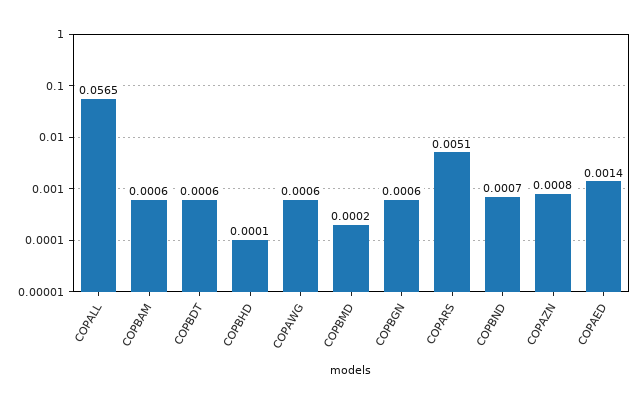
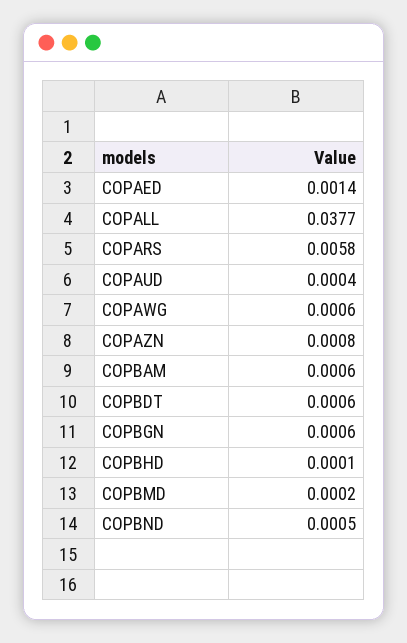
COPALL: 0.0565 -> 0.0377
COPARS: 0.0051 -> 0.0058
COPBND: 0.0007 -> 0.0005
COPAUD: none -> 0.0004

